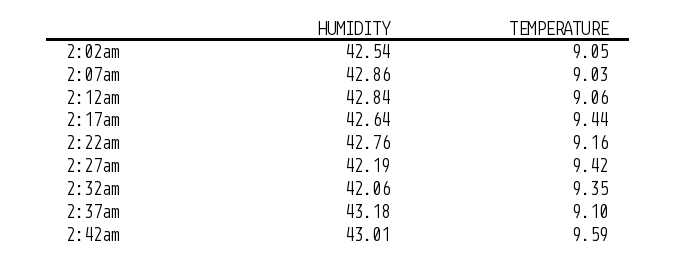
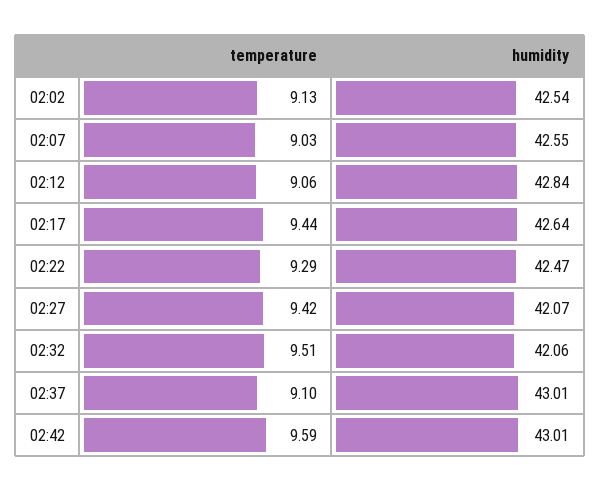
TEMPERATURE, 2:02am: 9.05 -> 9.13
HUMIDITY, 2:07am: 42.86 -> 42.55
HUMIDITY, 2:22am: 42.76 -> 42.47
TEMPERATURE, 2:22am: 9.16 -> 9.29
HUMIDITY, 2:27am: 42.19 -> 42.07
TEMPERATURE, 2:32am: 9.35 -> 9.51
HUMIDITY, 2:37am: 43.18 -> 43.01

